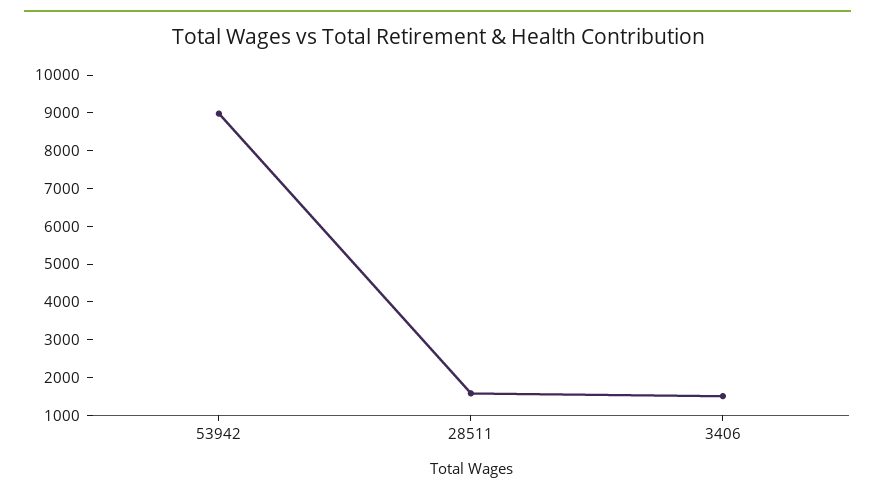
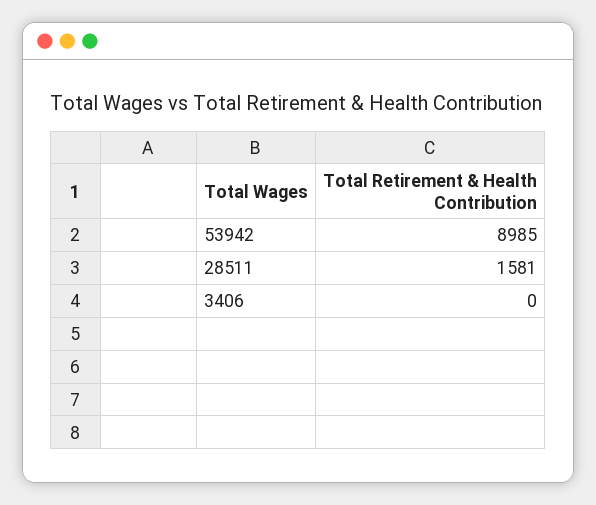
3406: 1500 -> 0

